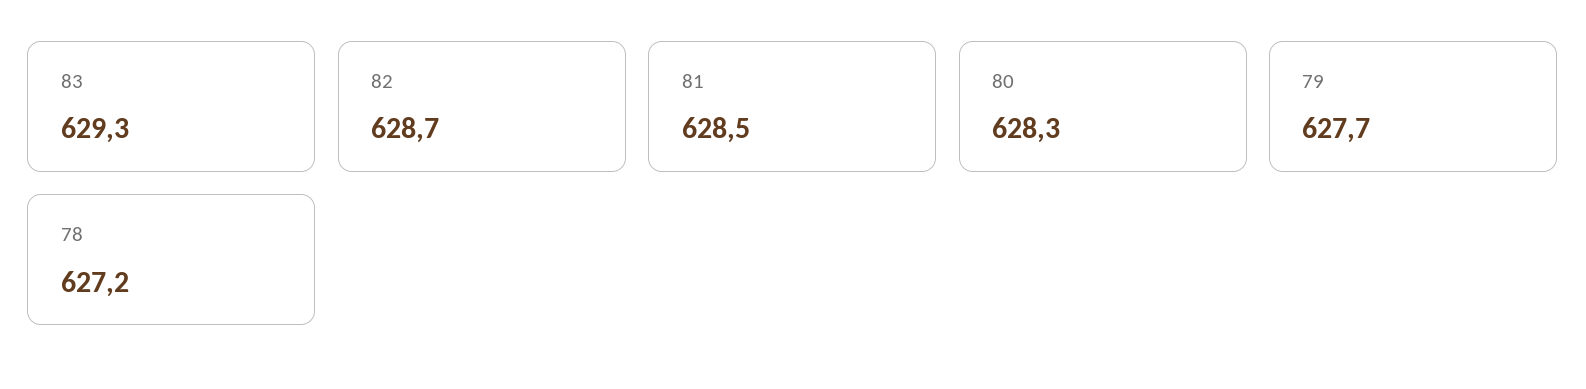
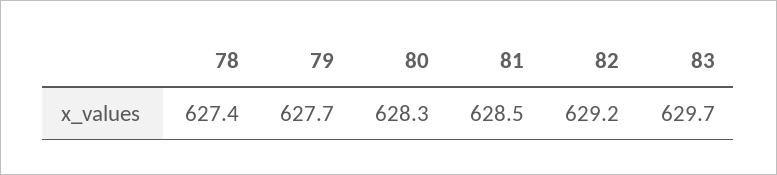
83: 629.3 -> 629.7
82: 628.7 -> 629.2
78: 627.2 -> 627.4

